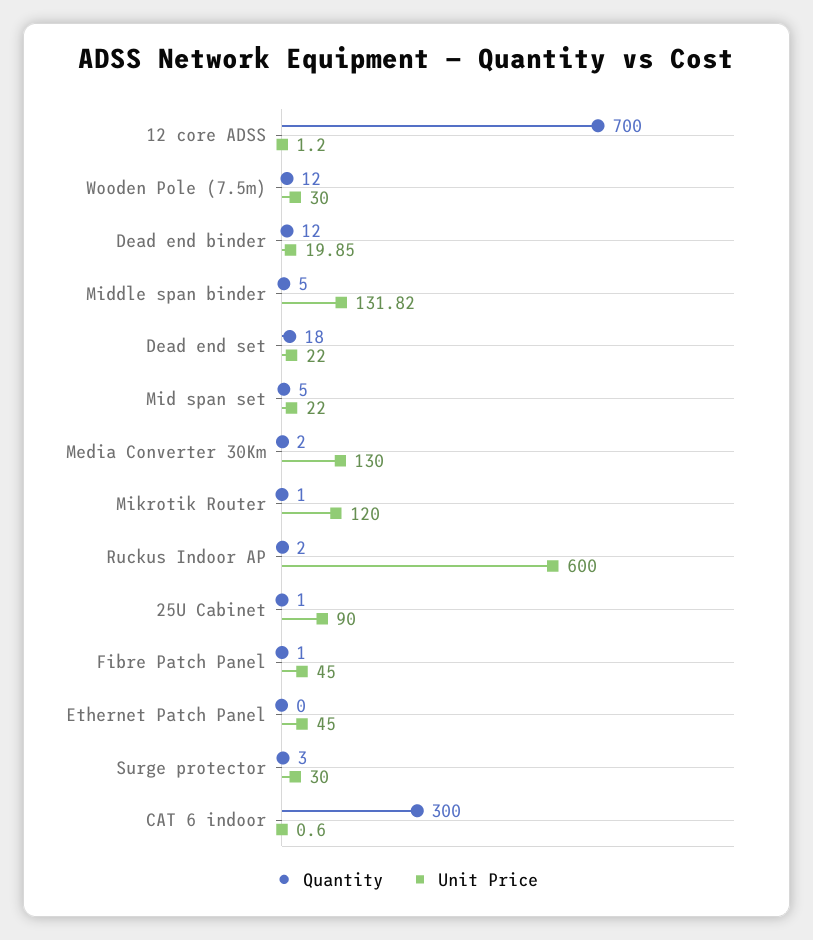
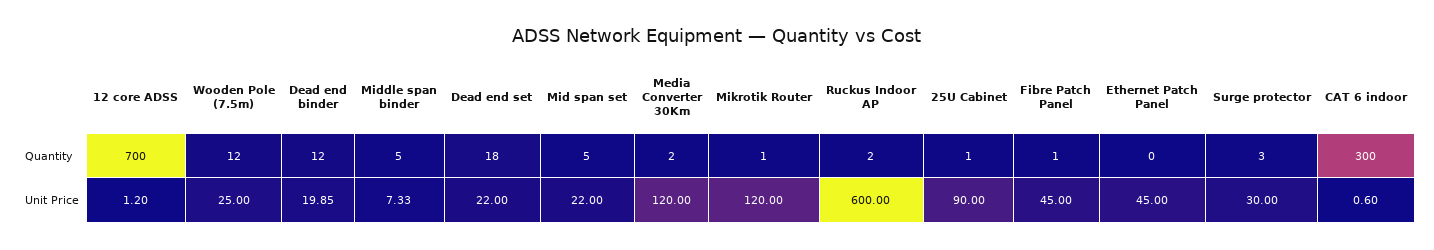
Unit Price, Wooden Pole (7.5m): 30 -> 25
Unit Price, Middle span binder: 131.82 -> 7.33
Unit Price, Media Converter 30Km: 130 -> 120

